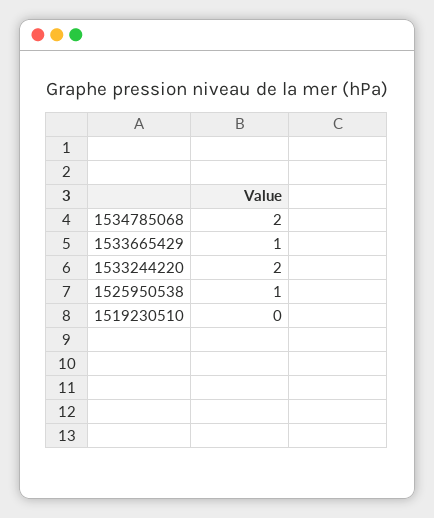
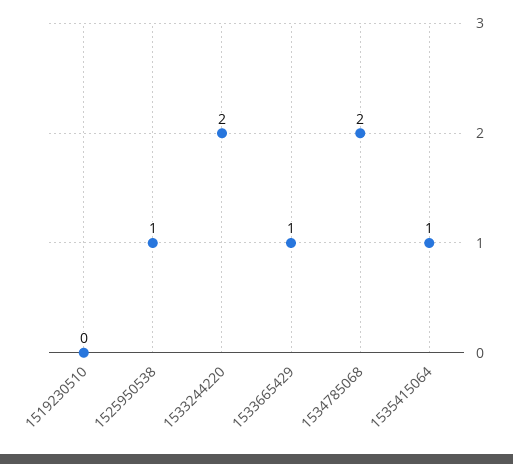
1535415064: none -> 1

